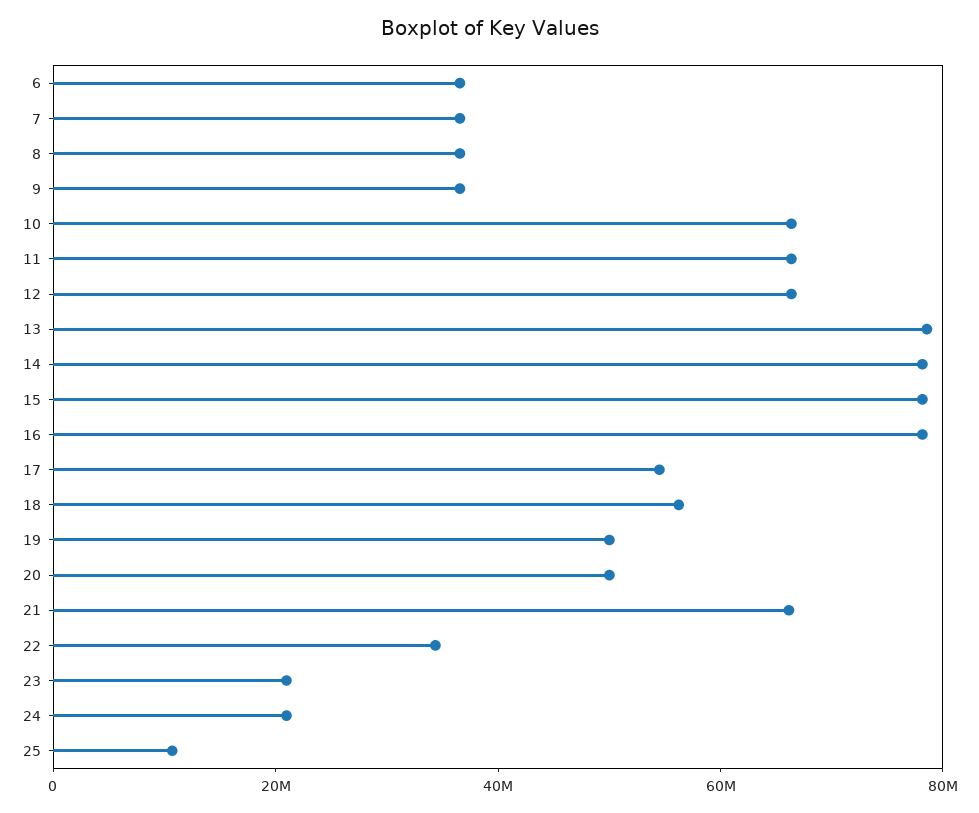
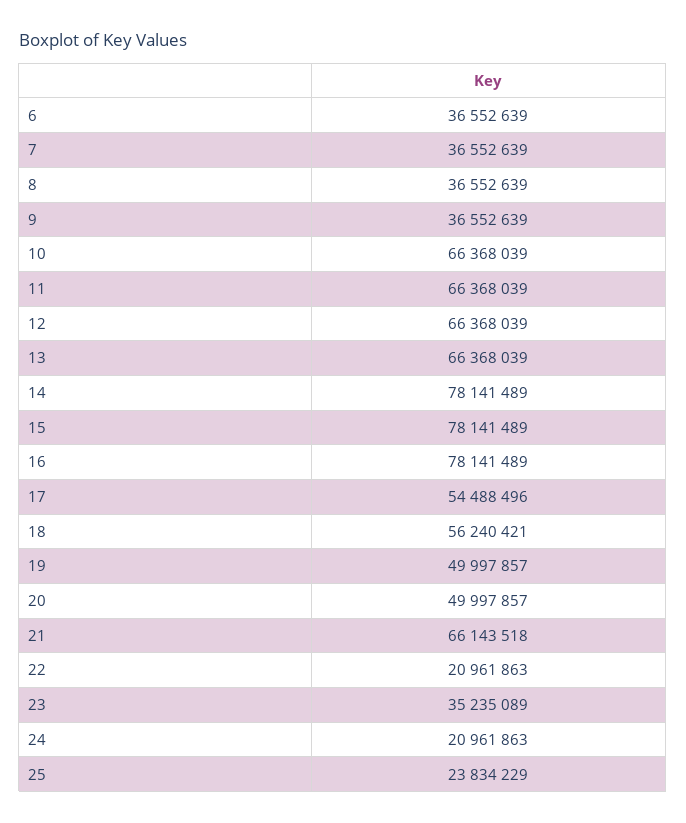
13: 80000000 -> 66368039
22: 35000000 -> 20961863
23: 20000000 -> 35235089
25: 10000000 -> 23834229

